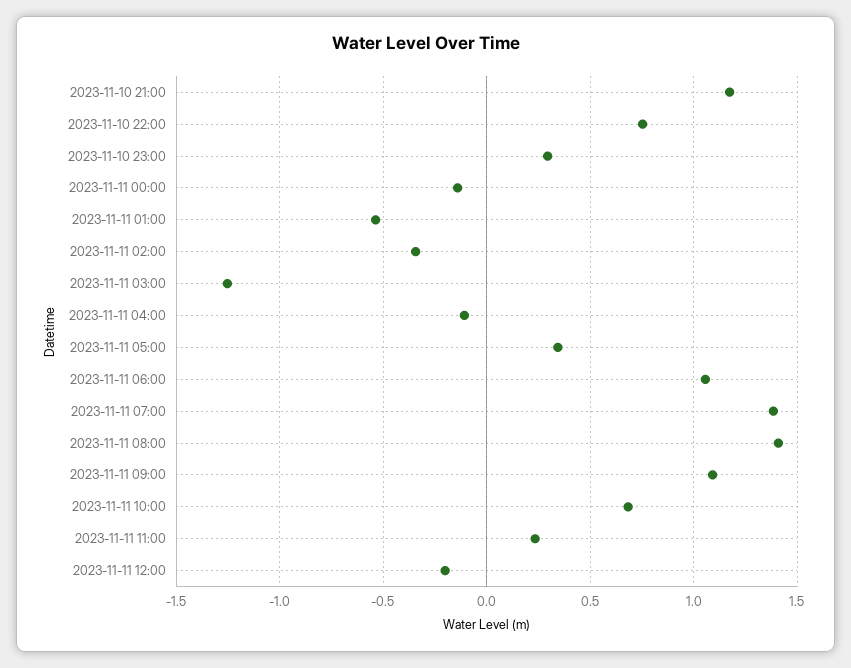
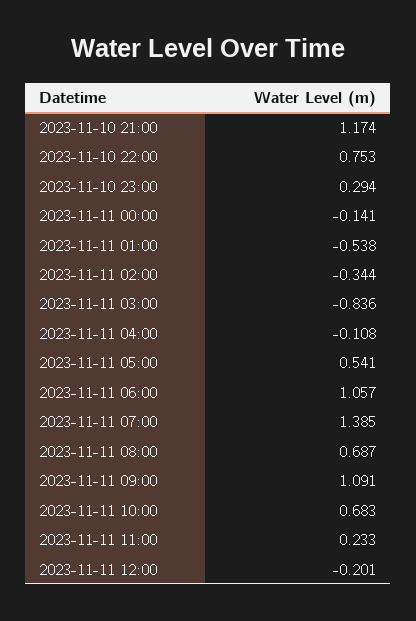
2023-11-11 03:00: -1.25 -> -0.836
2023-11-11 05:00: 0.35 -> 0.541
2023-11-11 08:00: 1.4 -> 0.687

